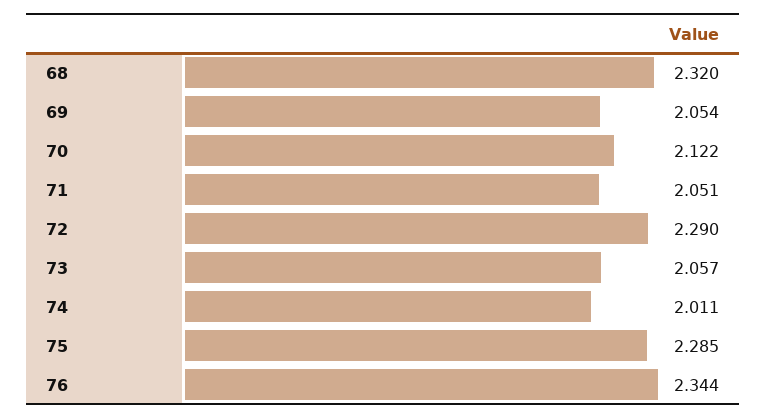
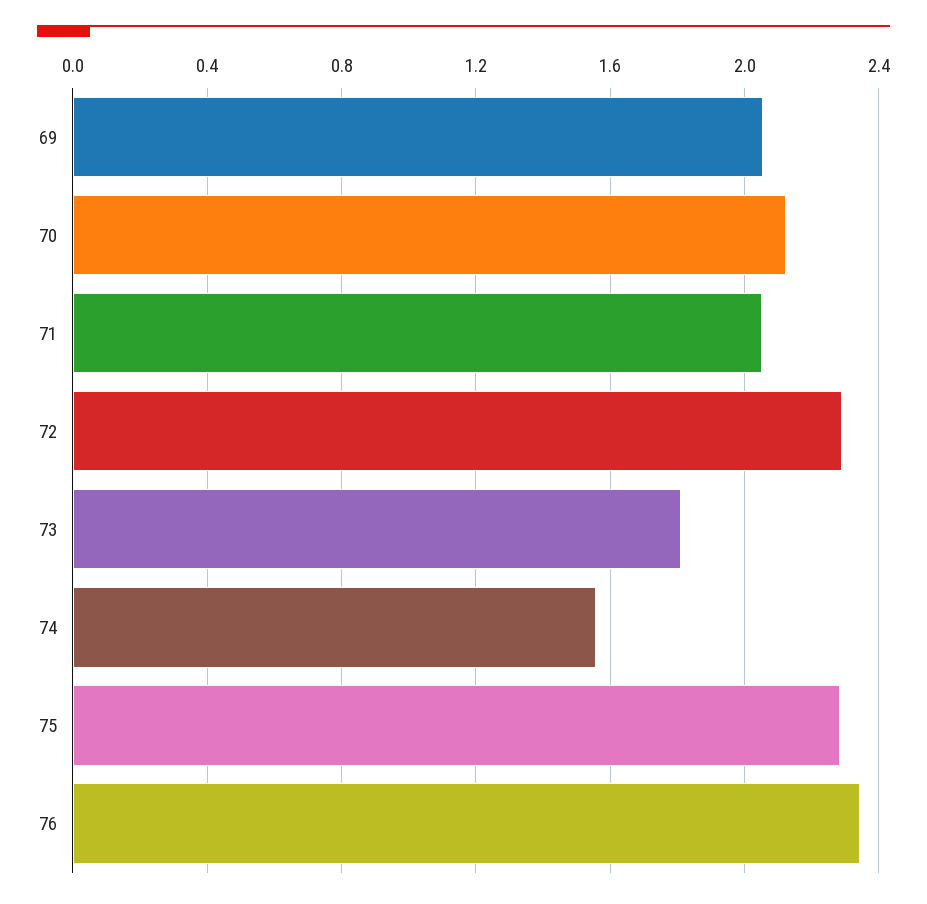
68: 2.32 -> none
73: 2.057 -> 1.8
74: 2.011 -> 1.55

